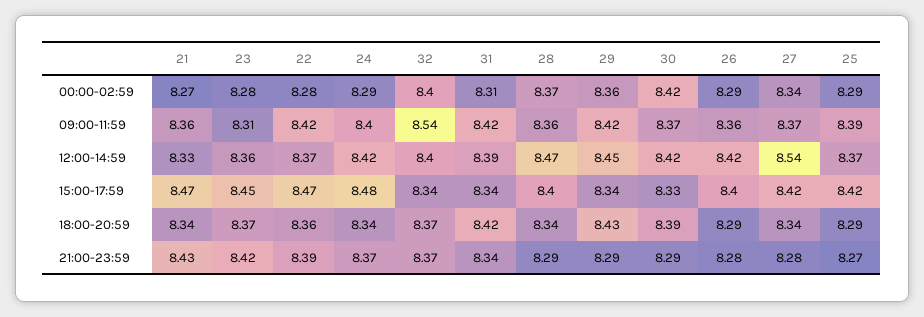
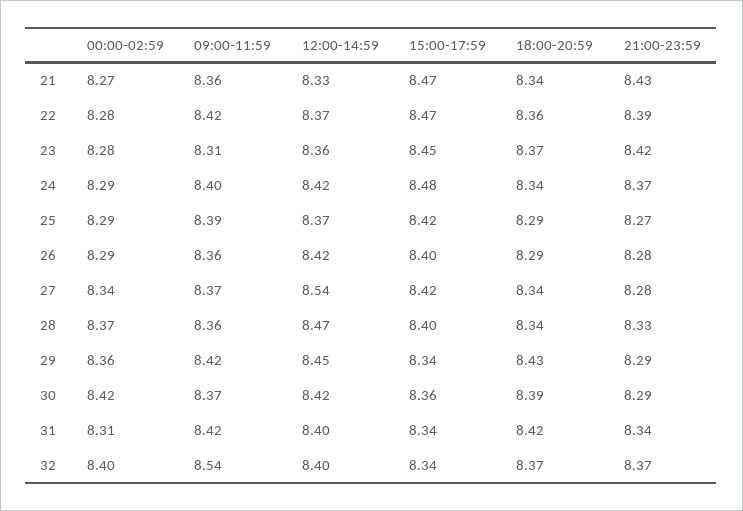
31, 12:00-14:59: 8.39 -> 8.4
30, 15:00-17:59: 8.33 -> 8.36
28, 21:00-23:59: 8.29 -> 8.33

